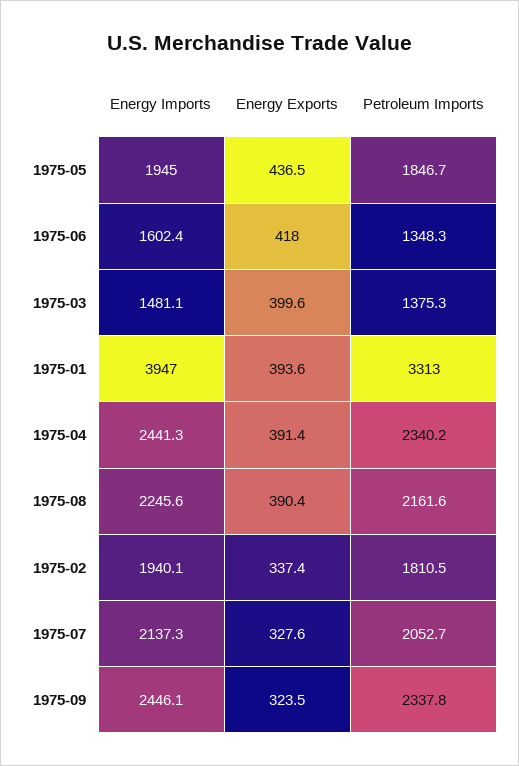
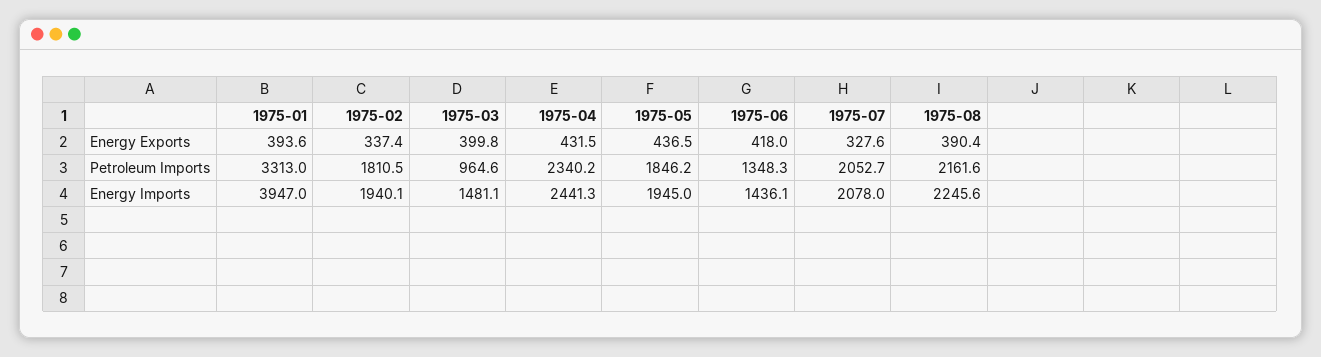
Petroleum Imports, 1975-05: 1846.7 -> 1846.2
Energy Imports, 1975-06: 1602.4 -> 1436.1
Energy Exports, 1975-03: 399.6 -> 399.8
Petroleum Imports, 1975-03: 1375.3 -> 964.6
Energy Exports, 1975-04: 391.4 -> 431.5
Energy Imports, 1975-07: 2137.3 -> 2078
Energy Imports, 1975-09: 2446.1 -> none
Energy Exports, 1975-09: 323.5 -> none
Petroleum Imports, 1975-09: 2337.8 -> none

